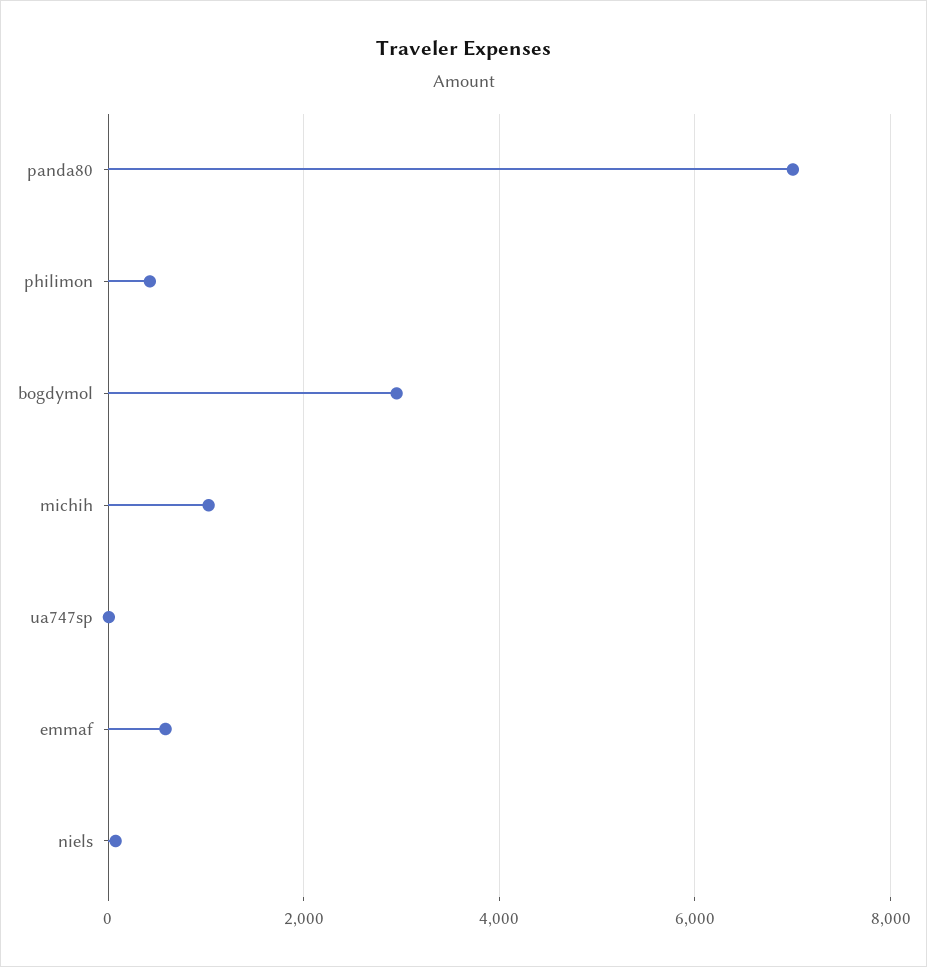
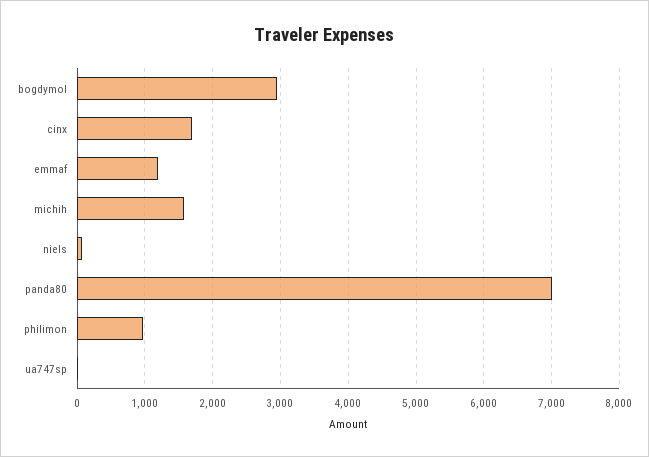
philimon: 400 -> 1000
michih: 1000 -> 1600
emmaf: 600 -> 1200
cinx: none -> 1700

